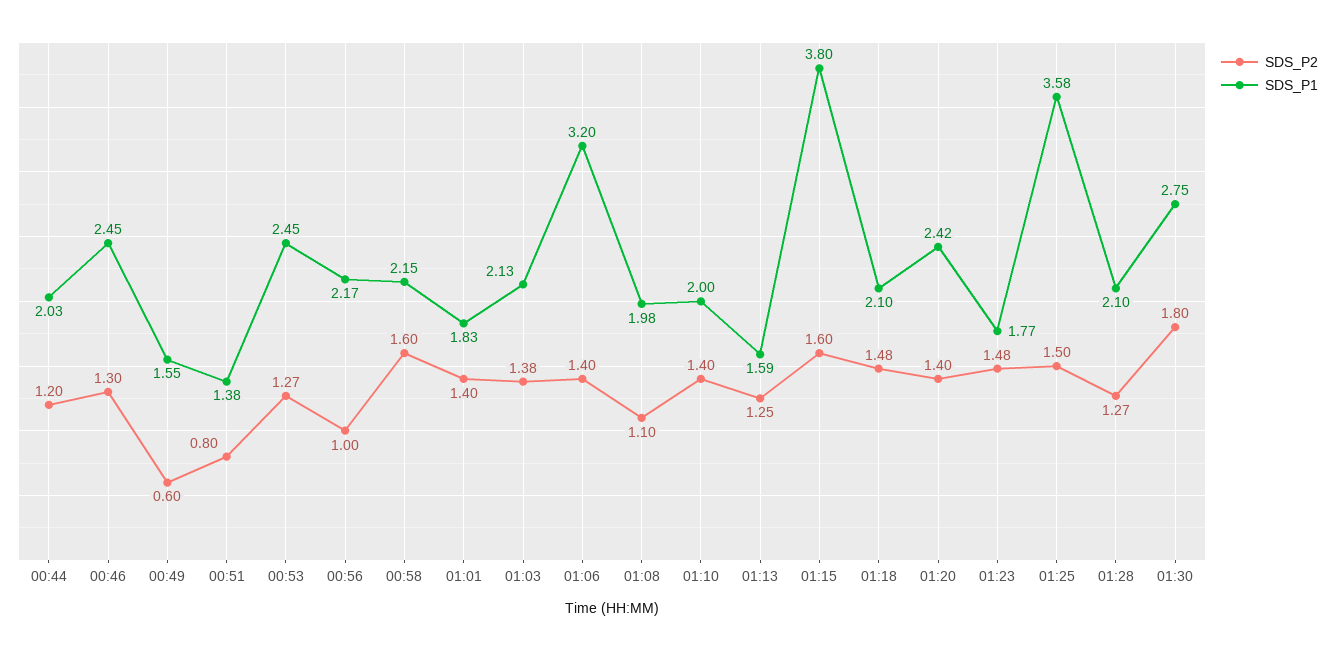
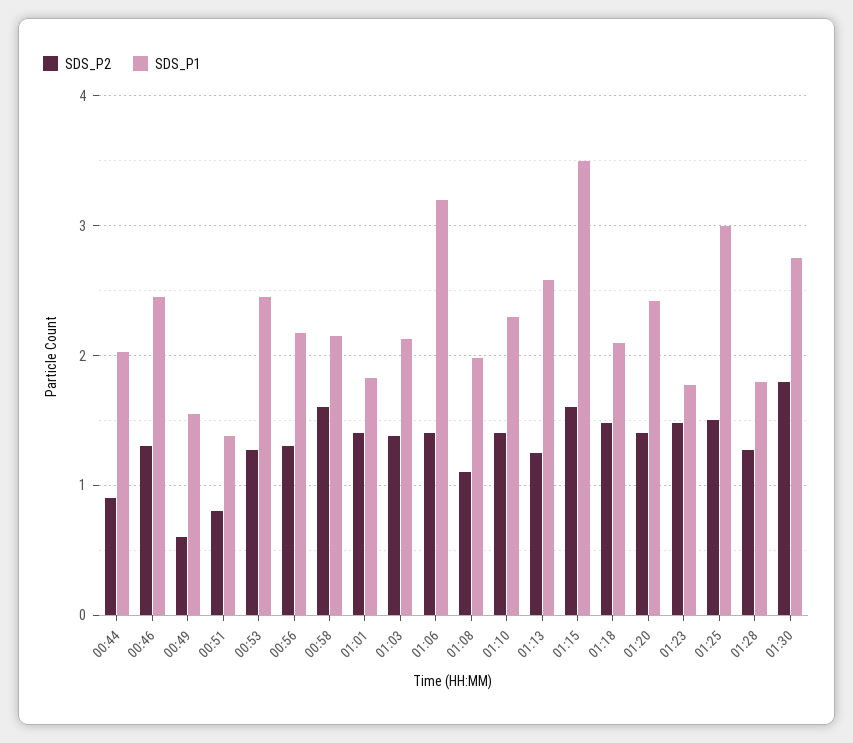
SDS_P2, 00:44: 1.2 -> 0.9
SDS_P2, 00:56: 1 -> 1.3
SDS_P1, 01:10: 2 -> 2.3
SDS_P1, 01:13: 1.59 -> 2.6
SDS_P1, 01:15: 3.8 -> 3.5
SDS_P1, 01:25: 3.58 -> 3
SDS_P1, 01:28: 2.1 -> 1.8

